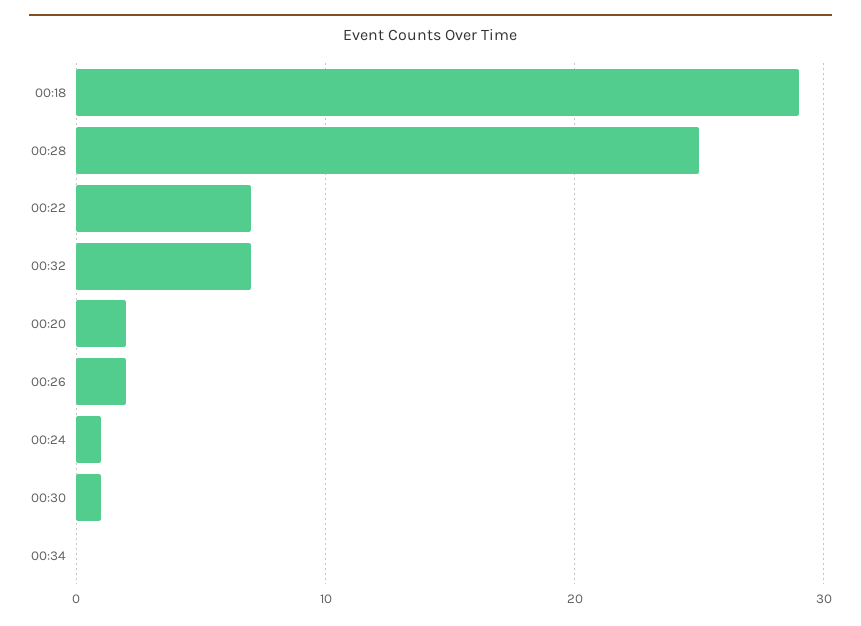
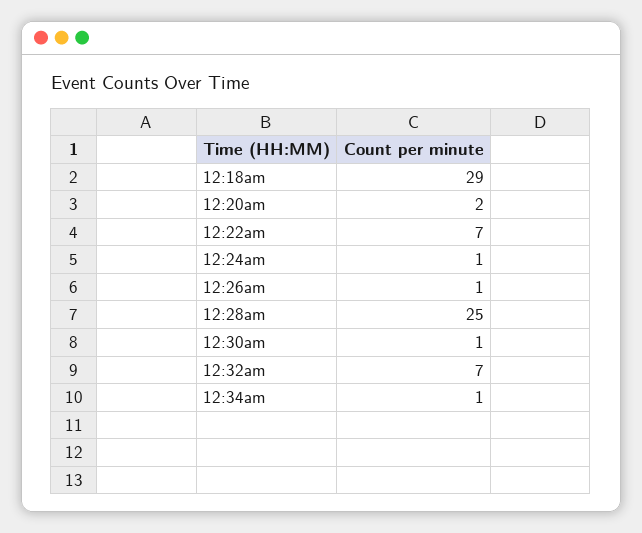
00:26: 2 -> 1
00:34: 0 -> 1

